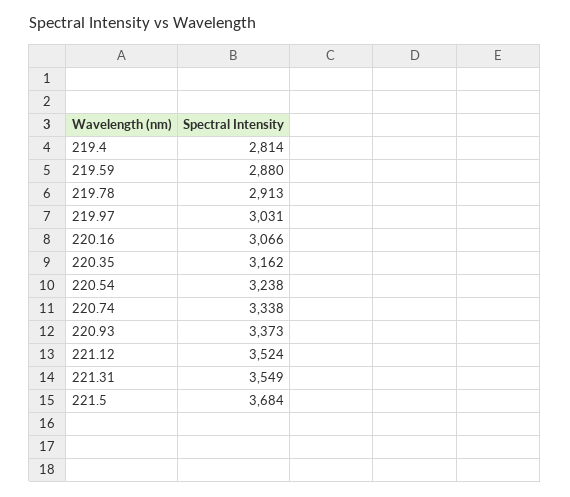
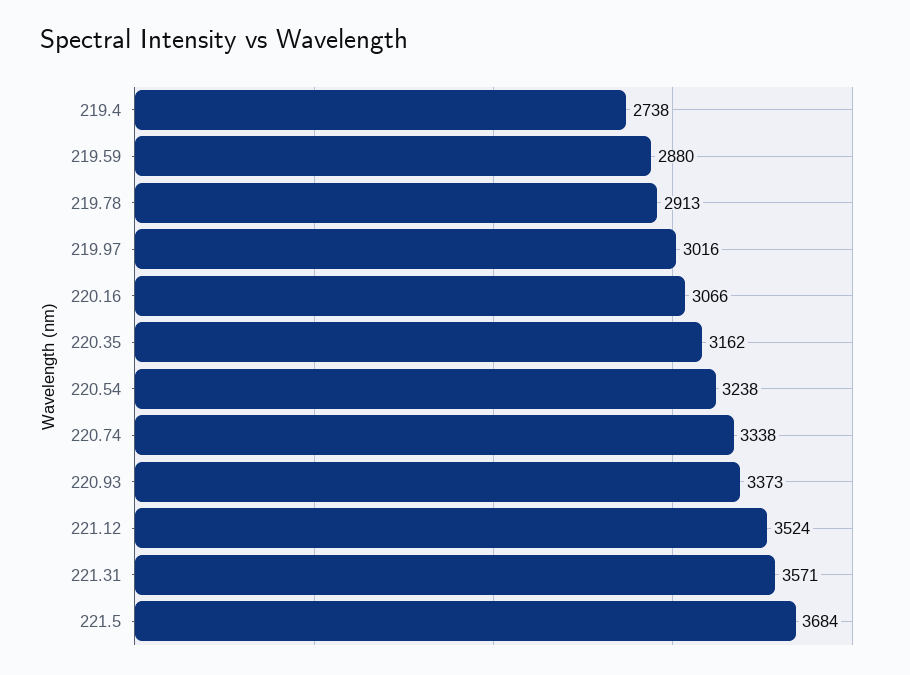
219.4: 2814 -> 2738
219.97: 3031 -> 3016
221.31: 3549 -> 3571

